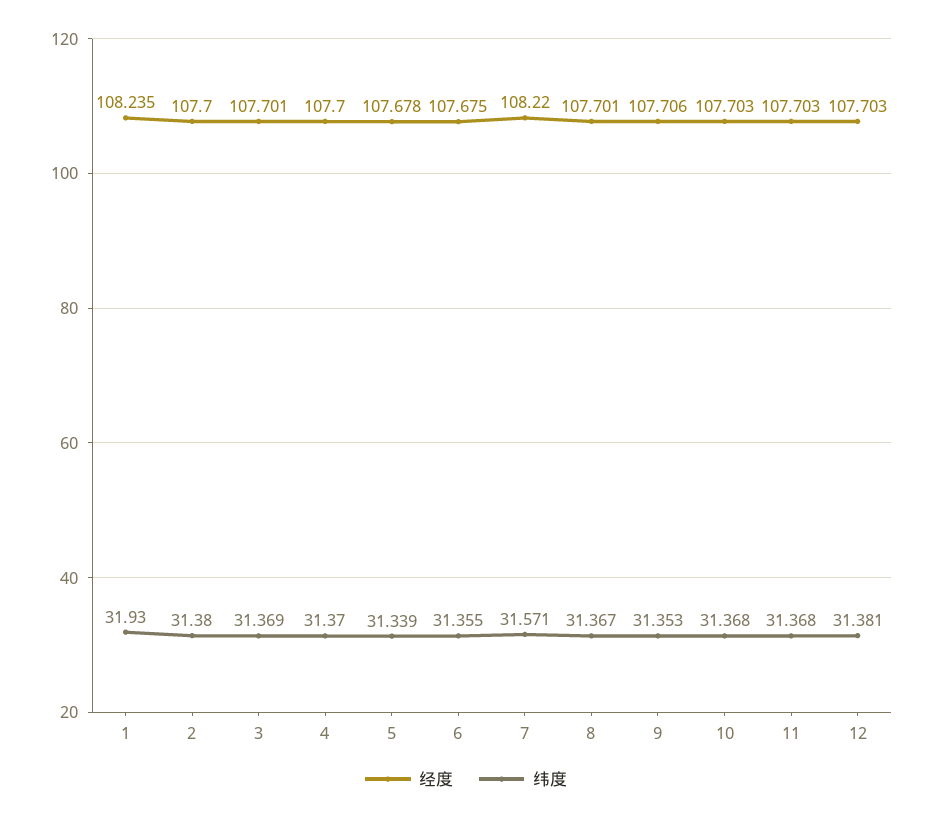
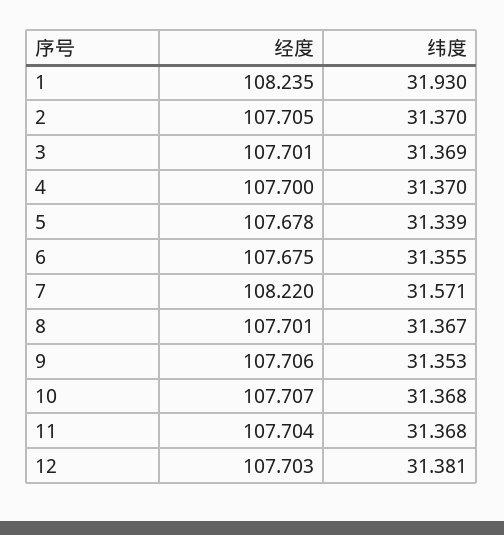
经度, 2: 107.7 -> 107.705
纬度, 2: 31.38 -> 31.37
经度, 10: 107.703 -> 107.707
经度, 11: 107.703 -> 107.704

